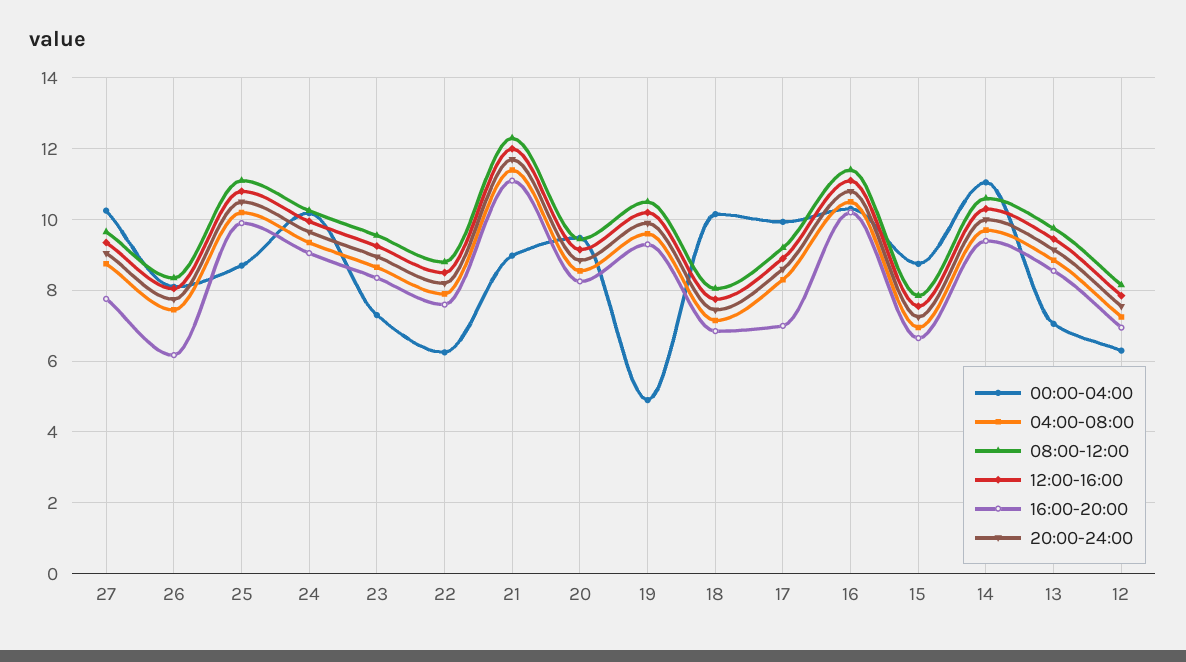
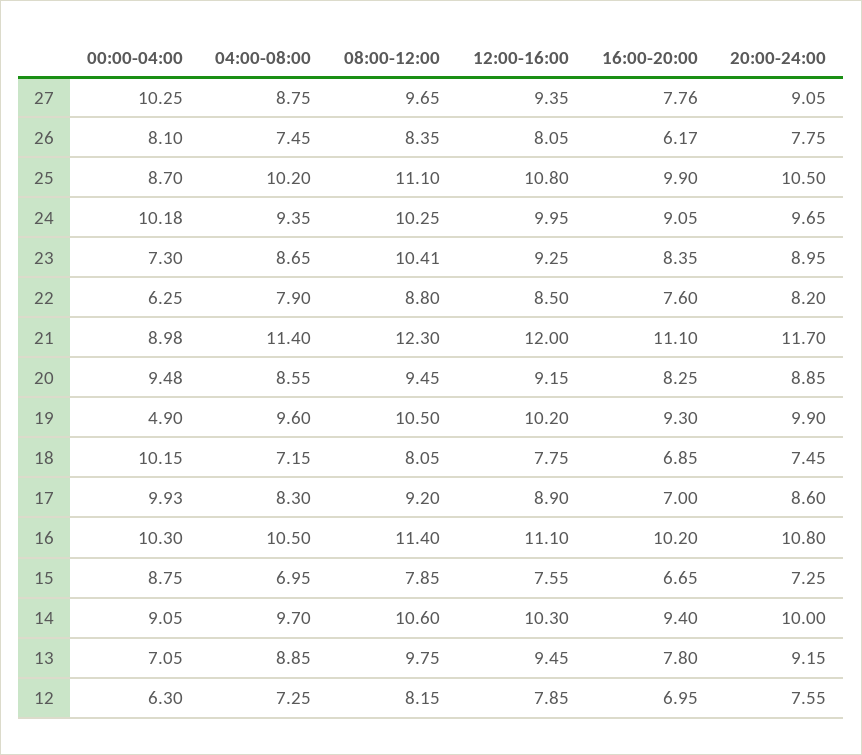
08:00-12:00, 23: 9.6 -> 10.41
00:00-04:00, 14: 11 -> 9.05
16:00-20:00, 13: 8.6 -> 7.8

